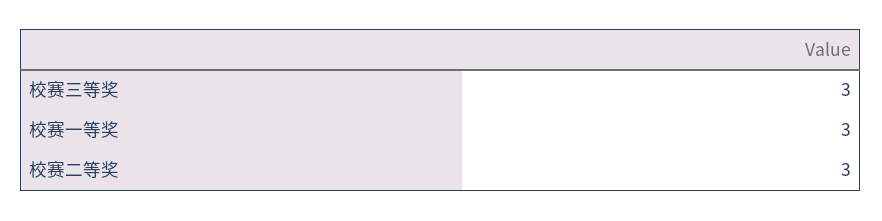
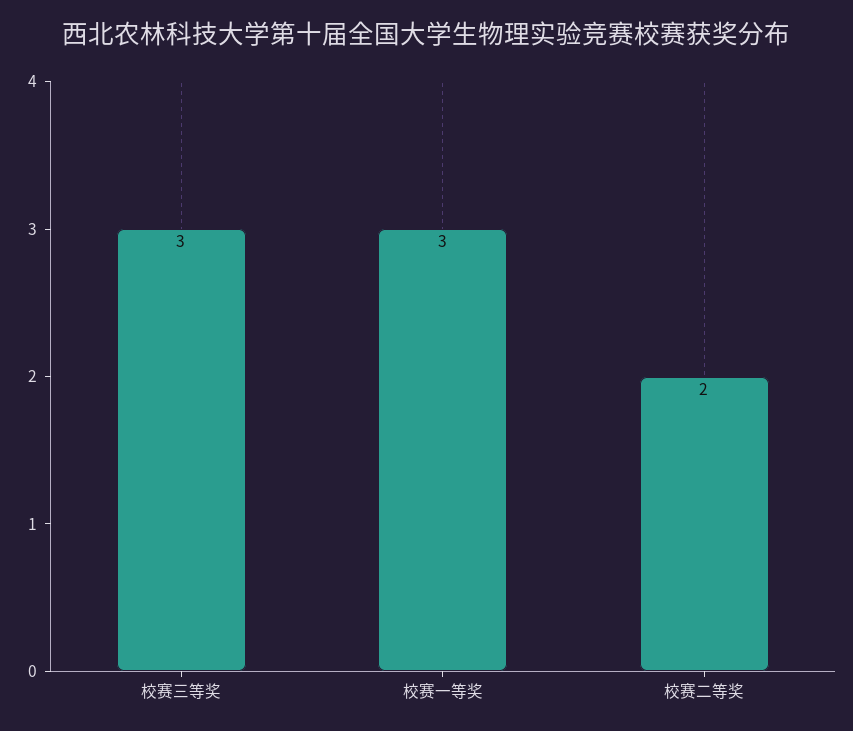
校赛二等奖: 3 -> 2

